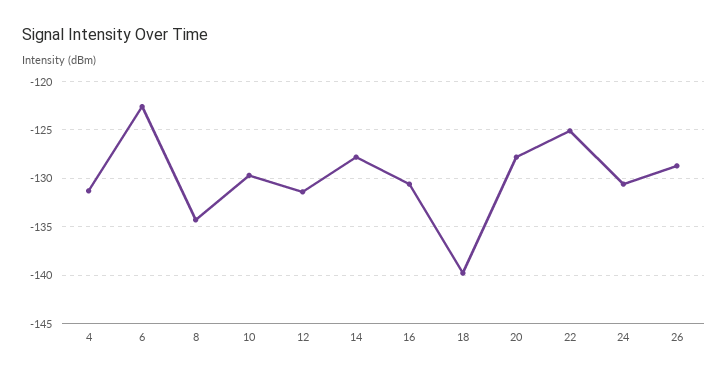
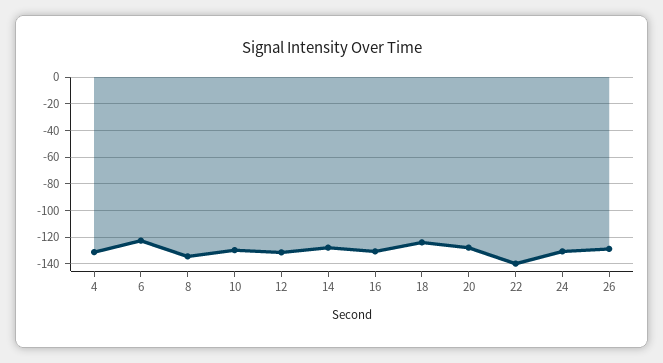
18: -140 -> -125
22: -125 -> -140

